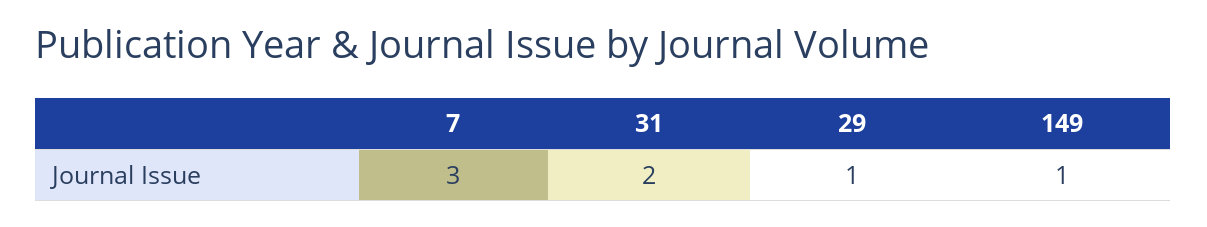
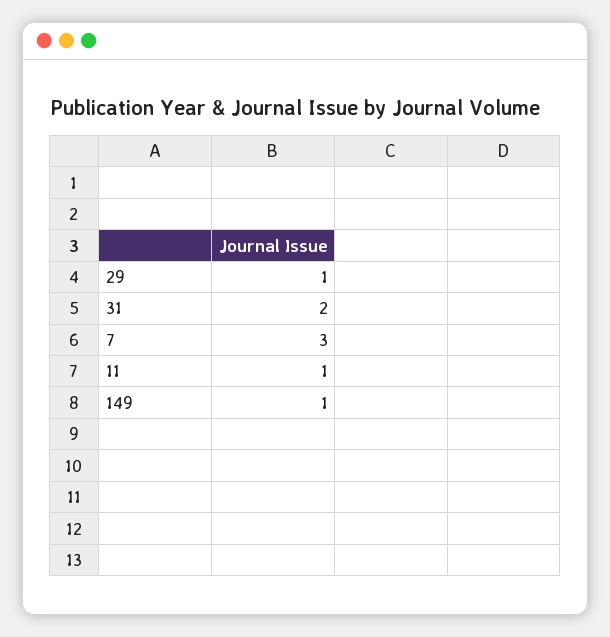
11: none -> 1

